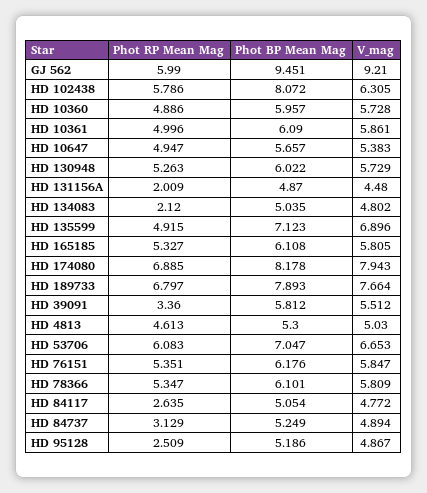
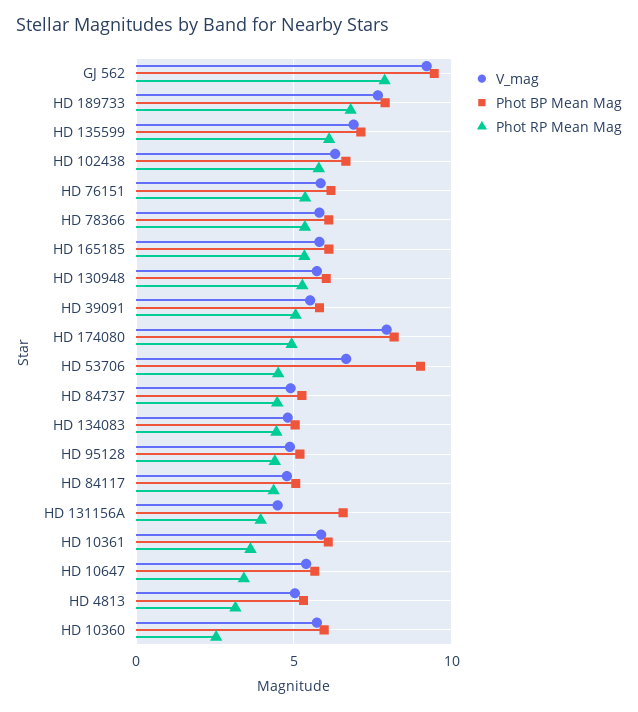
Phot RP Mean Mag, GJ 562: 5.99 -> 8
Phot BP Mean Mag, HD 102438: 8.072 -> 6.5
Phot RP Mean Mag, HD 10360: 4.886 -> 2.5
Phot RP Mean Mag, HD 10361: 4.996 -> 3.5
Phot RP Mean Mag, HD 10647: 4.947 -> 3.5
Phot RP Mean Mag, HD 131156A: 2.009 -> 4
Phot BP Mean Mag, HD 131156A: 4.87 -> 6.5
Phot RP Mean Mag, HD 134083: 2.12 -> 4.5
Phot RP Mean Mag, HD 135599: 4.915 -> 6
Phot RP Mean Mag, HD 174080: 6.885 -> 5
Phot RP Mean Mag, HD 39091: 3.36 -> 5
Phot RP Mean Mag, HD 4813: 4.613 -> 3
Phot RP Mean Mag, HD 53706: 6.083 -> 4.5
Phot BP Mean Mag, HD 53706: 7.047 -> 9
Phot RP Mean Mag, HD 84117: 2.635 -> 4.5
Phot RP Mean Mag, HD 84737: 3.129 -> 4.5
Phot RP Mean Mag, HD 95128: 2.509 -> 4.5

